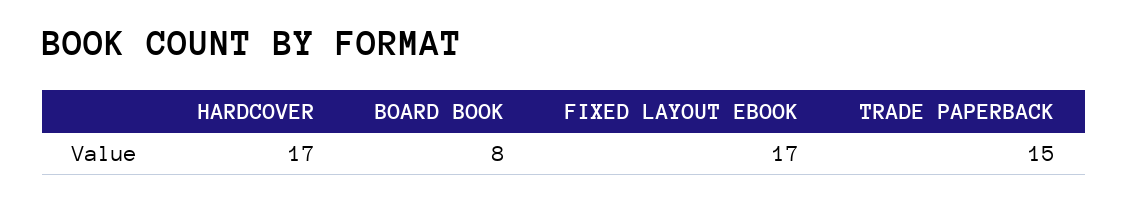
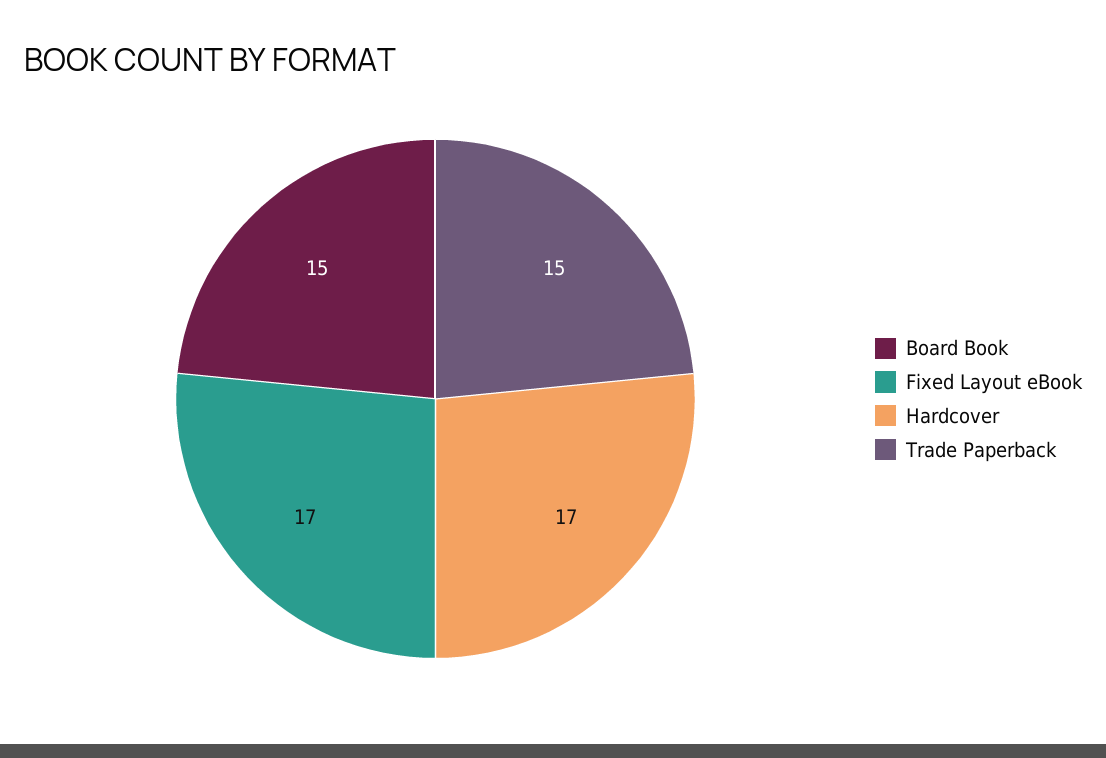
BOARD BOOK: 8 -> 15

